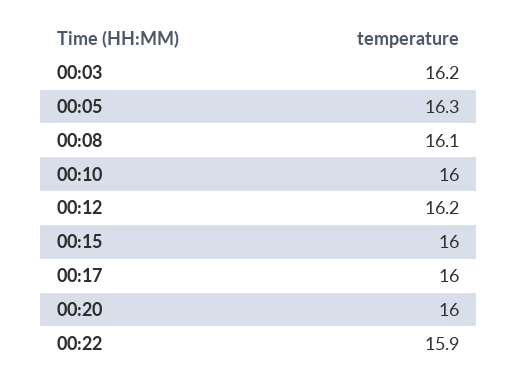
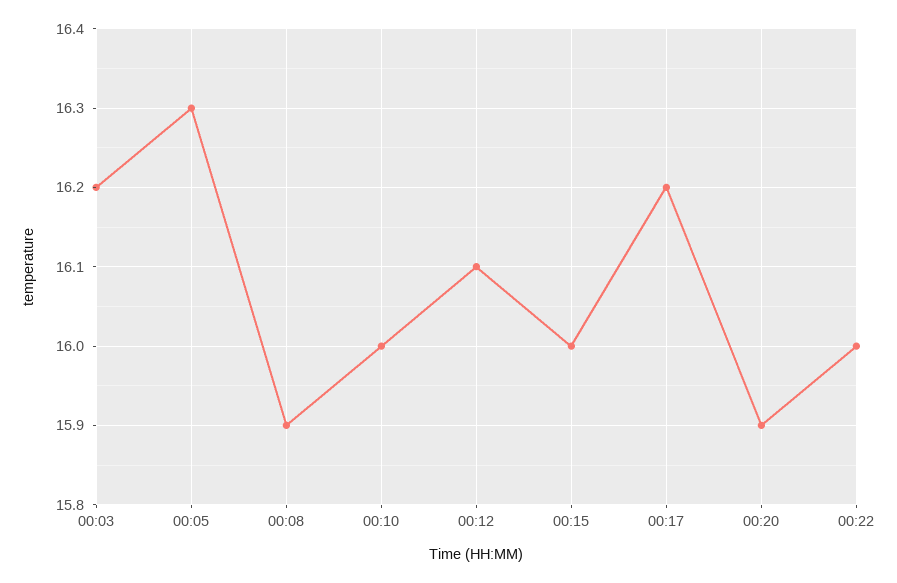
00:08: 16.1 -> 15.9
00:12: 16.2 -> 16.1
00:17: 16 -> 16.2
00:20: 16 -> 15.9
00:22: 15.9 -> 16

